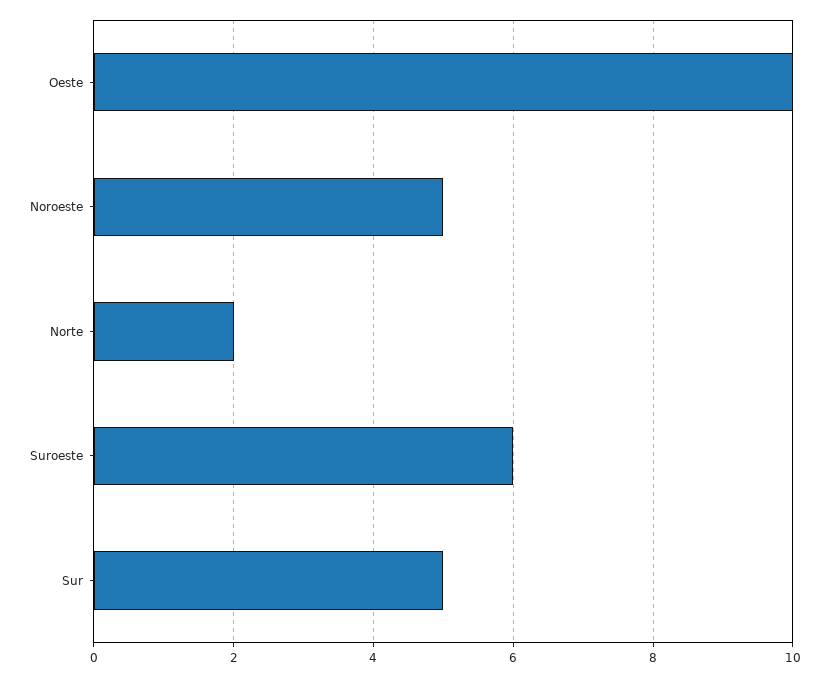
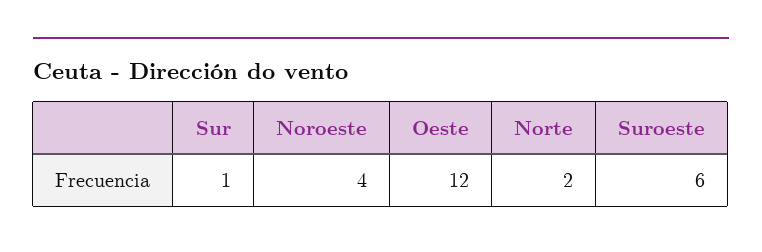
Oeste: 10 -> 12
Noroeste: 5 -> 4
Sur: 5 -> 1

